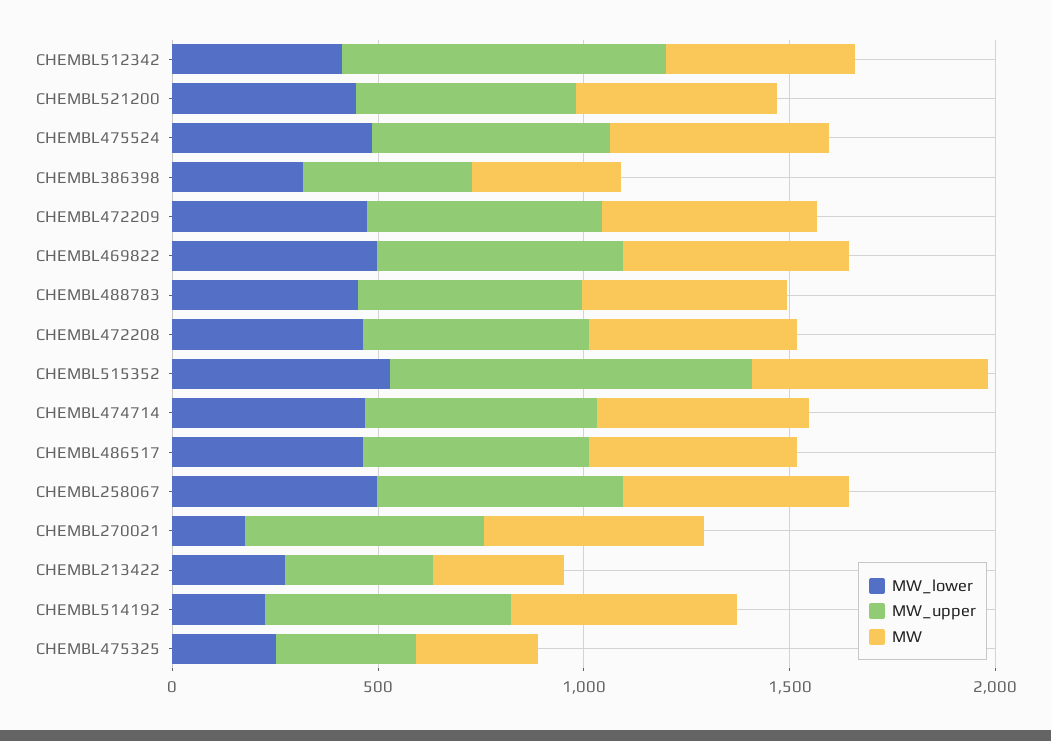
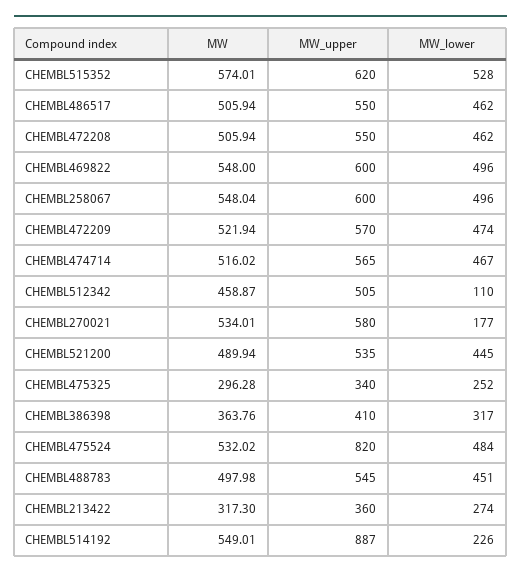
MW_lower, CHEMBL512342: 400 -> 110
MW_upper, CHEMBL512342: 800 -> 505
MW_upper, CHEMBL475524: 600 -> 820
MW_upper, CHEMBL515352: 900 -> 620
MW_upper, CHEMBL514192: 600 -> 887

